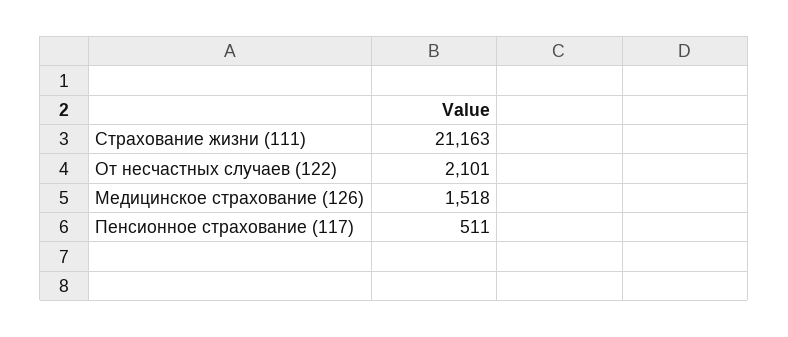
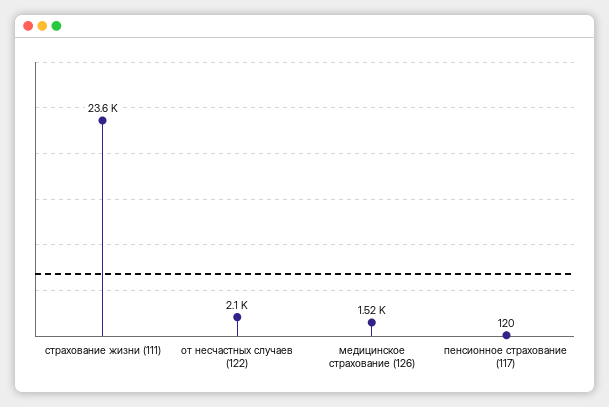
Страхование жизни (111): 21163 -> 23600
Пенсионное страхование (117): 511 -> 120

